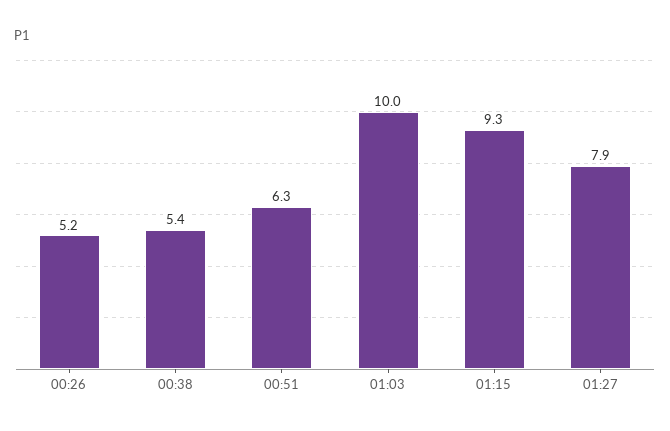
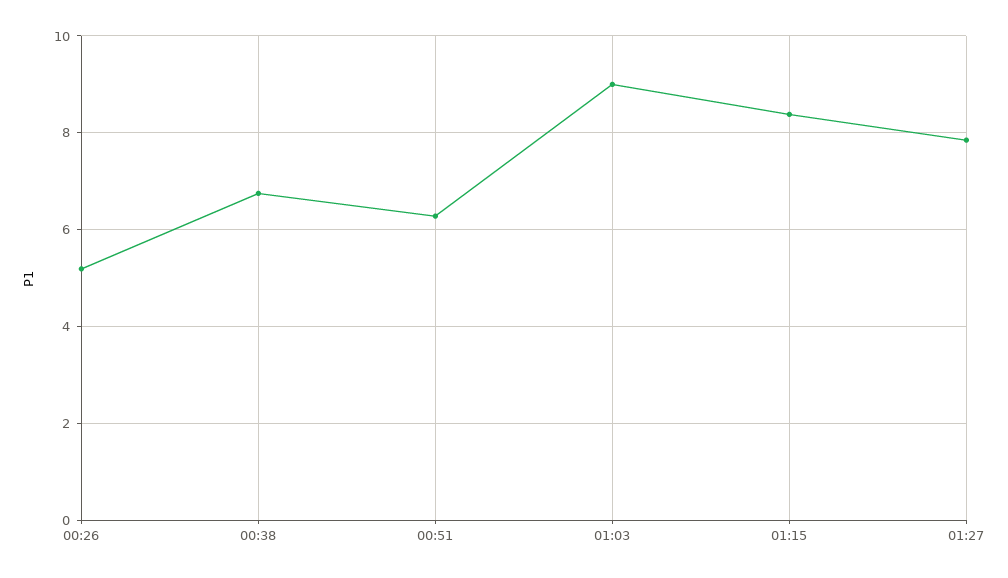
00:38: 5.4 -> 6.8
01:03: 10 -> 9
01:15: 9.3 -> 8.4

